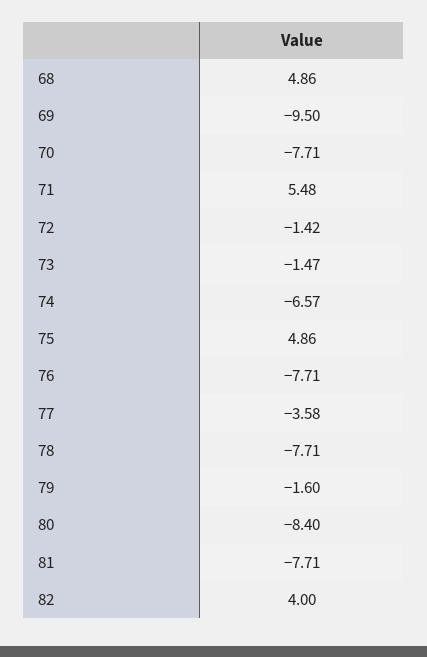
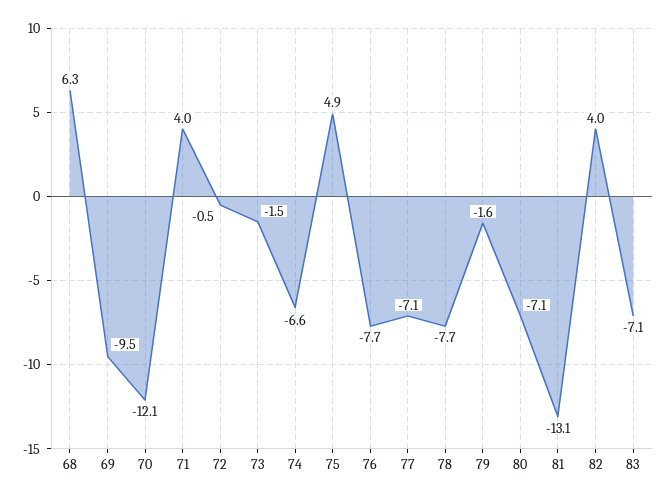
68: 4.86 -> 6.3
70: -7.71 -> -12.1
71: 5.48 -> 4
72: -1.42 -> -0.5
77: -3.58 -> -7.1
80: -8.4 -> -7.1
81: -7.71 -> -13.1
83: none -> -7.1

